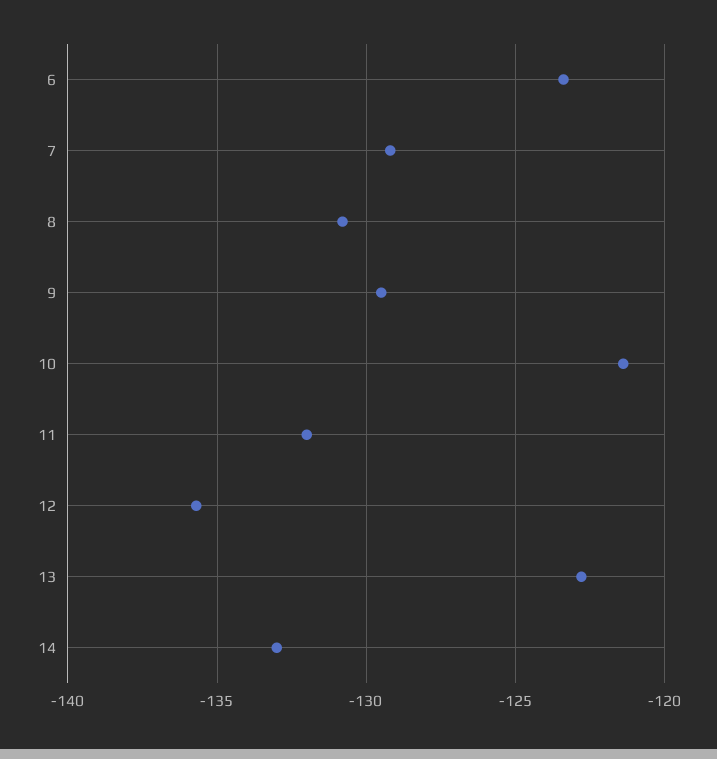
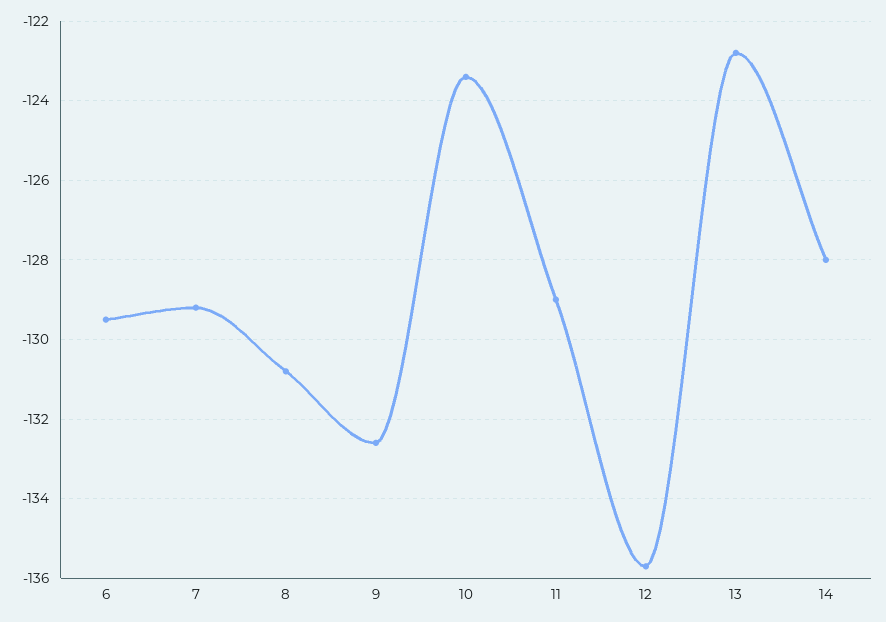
6: -123.5 -> -129.5
9: -129.5 -> -132.5
10: -121.5 -> -123.5
11: -132 -> -129
14: -133 -> -128

